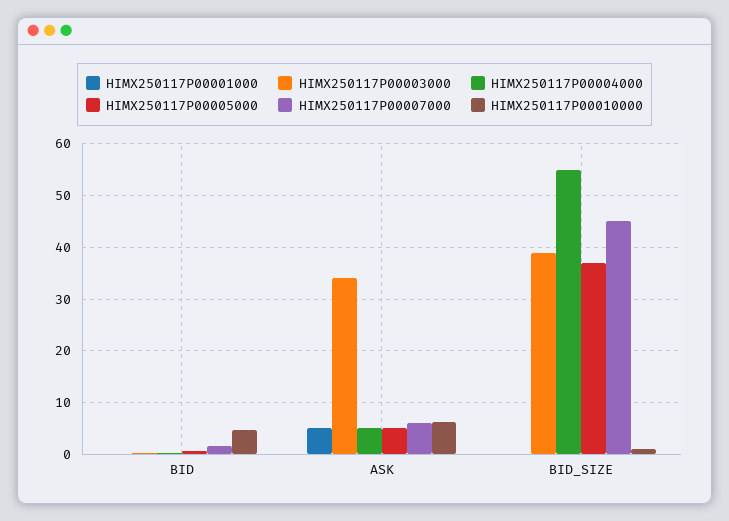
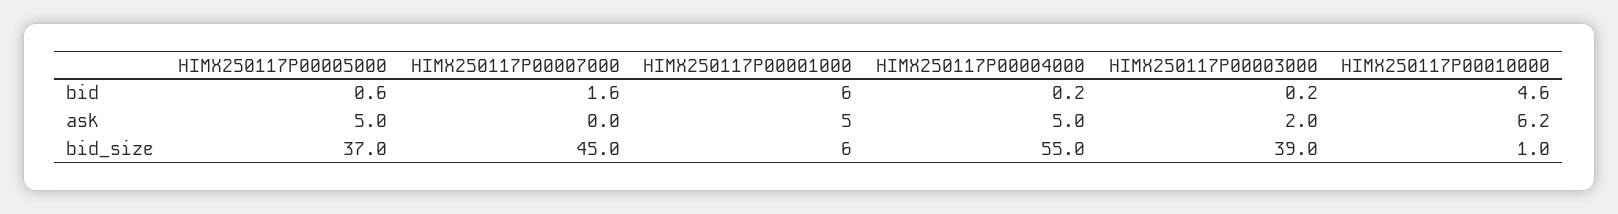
HIMX250117P00001000, BID: 0 -> 6
HIMX250117P00003000, ASK: 34 -> 2
HIMX250117P00007000, ASK: 6 -> 0
HIMX250117P00001000, BID_SIZE: 0 -> 6

